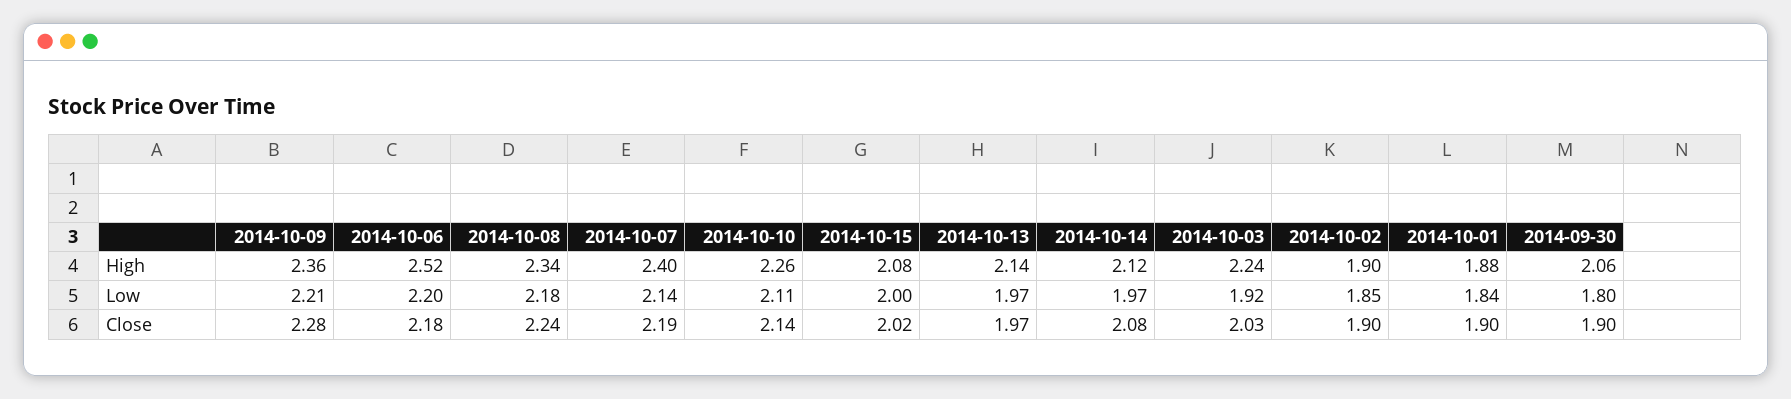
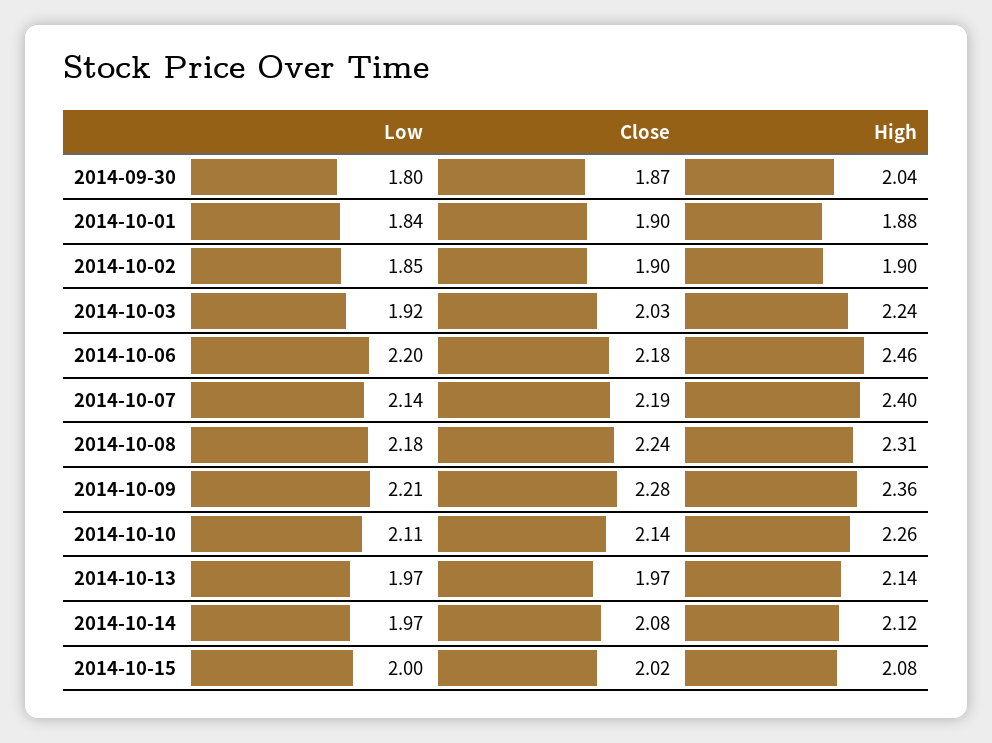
2014-10-06, High: 2.52 -> 2.46
2014-10-08, High: 2.34 -> 2.31
2014-09-30, High: 2.06 -> 2.04
2014-09-30, Close: 1.9 -> 1.87

